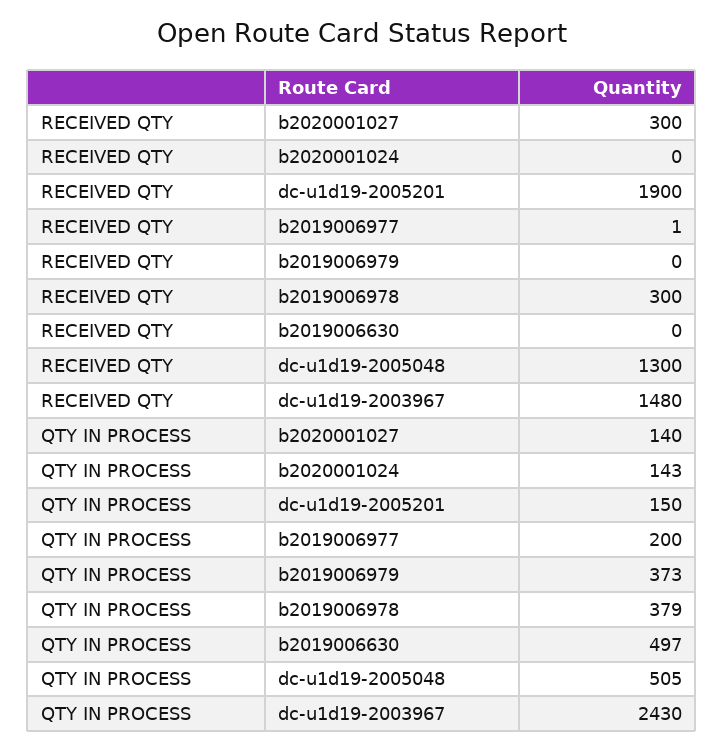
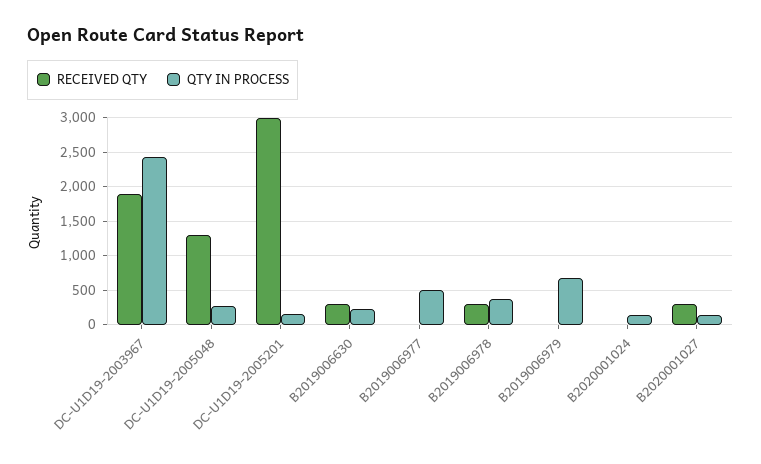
RECEIVED QTY, dc-u1d19-2005201: 1900 -> 3000
RECEIVED QTY, b2019006630: 0 -> 300
RECEIVED QTY, dc-u1d19-2003967: 1480 -> 1900
QTY IN PROCESS, b2019006977: 200 -> 500
QTY IN PROCESS, b2019006979: 373 -> 700
QTY IN PROCESS, b2019006630: 497 -> 200
QTY IN PROCESS, dc-u1d19-2005048: 505 -> 300

